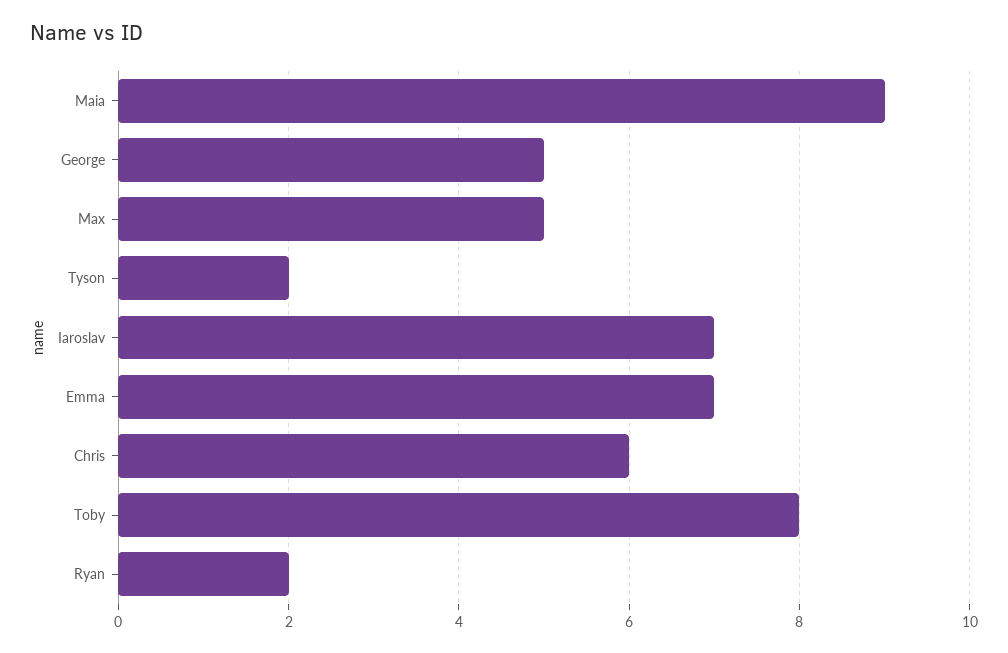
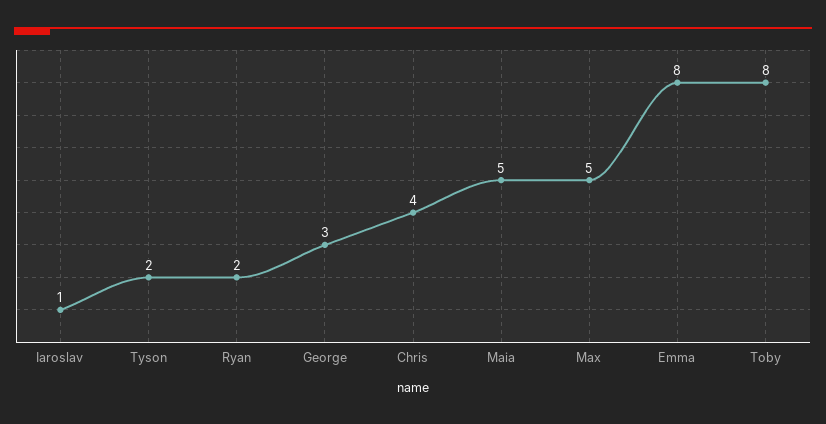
Maia: 9 -> 5
George: 5 -> 3
Iaroslav: 7 -> 1
Emma: 7 -> 8
Chris: 6 -> 4

